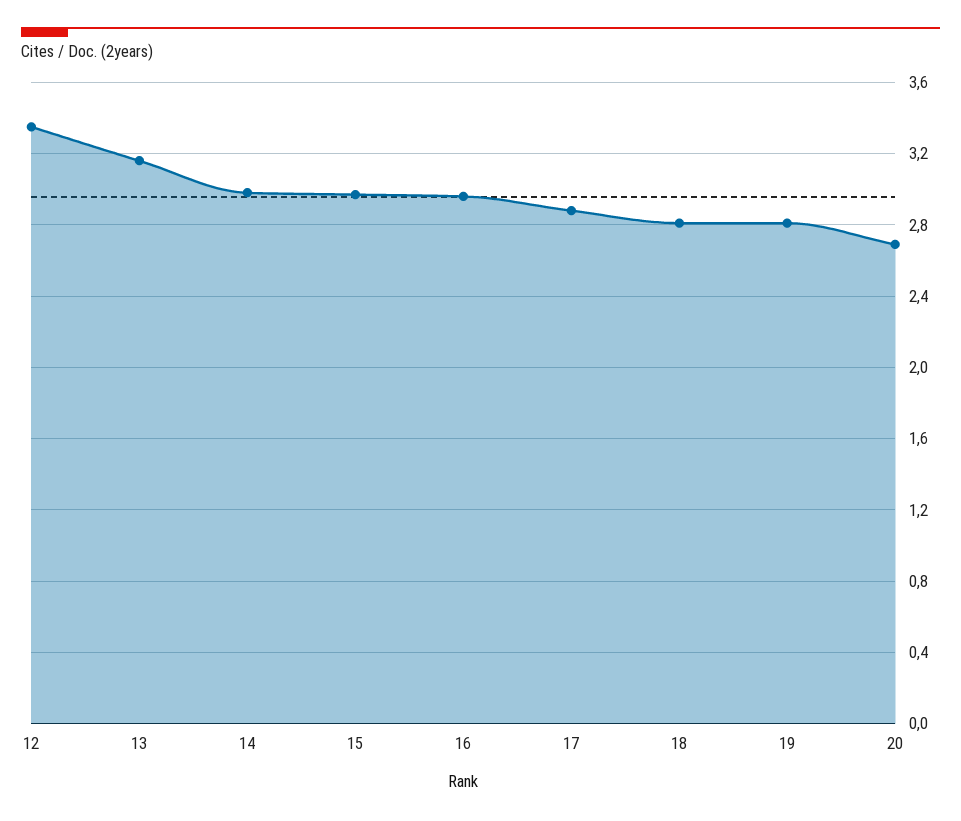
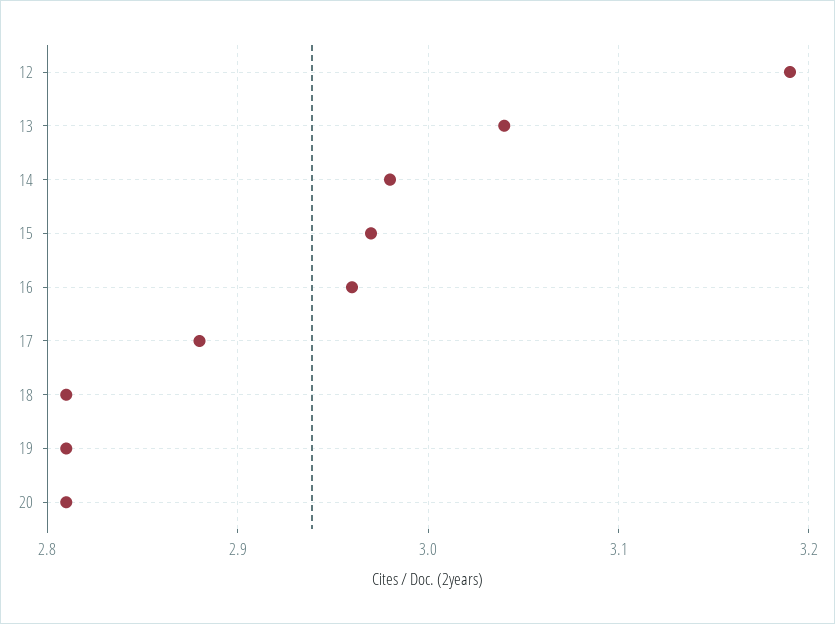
12: 3.35 -> 3.19
13: 3.15 -> 3.04
20: 2.7 -> 2.81

